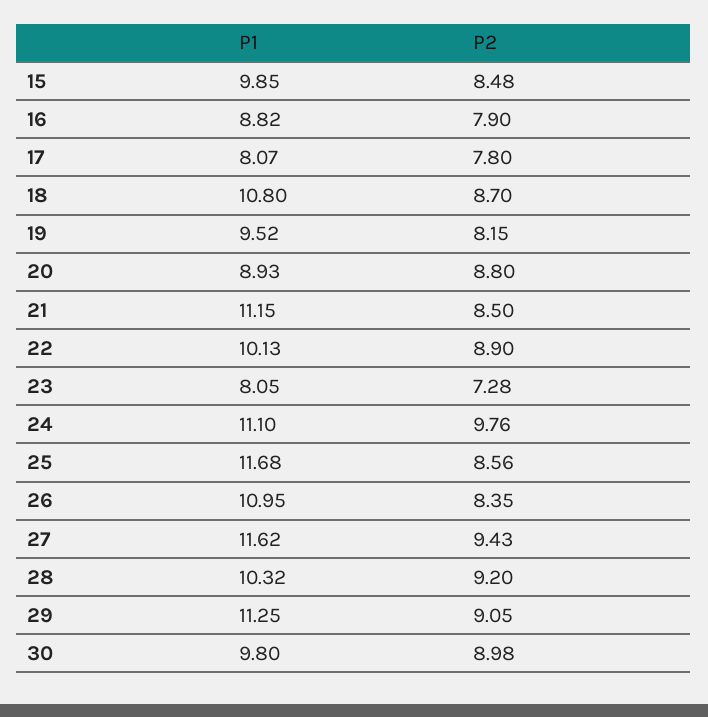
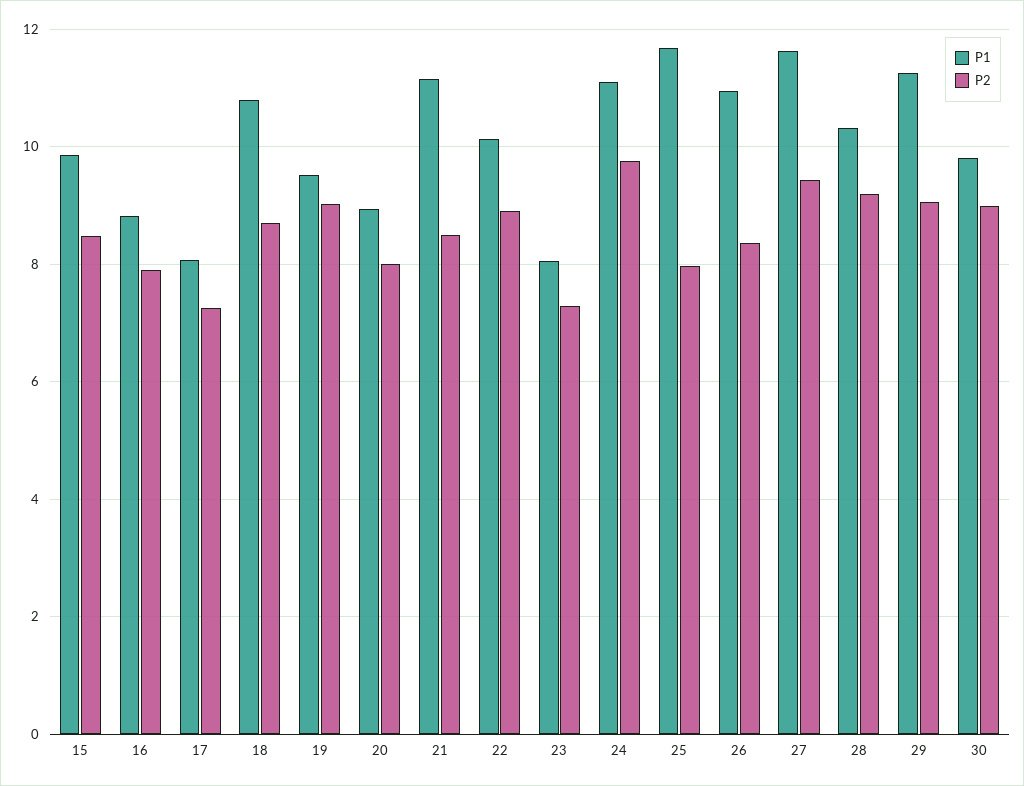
P2, 17: 7.8 -> 7.2
P2, 19: 8.15 -> 9
P2, 20: 8.8 -> 8
P2, 25: 8.56 -> 8

